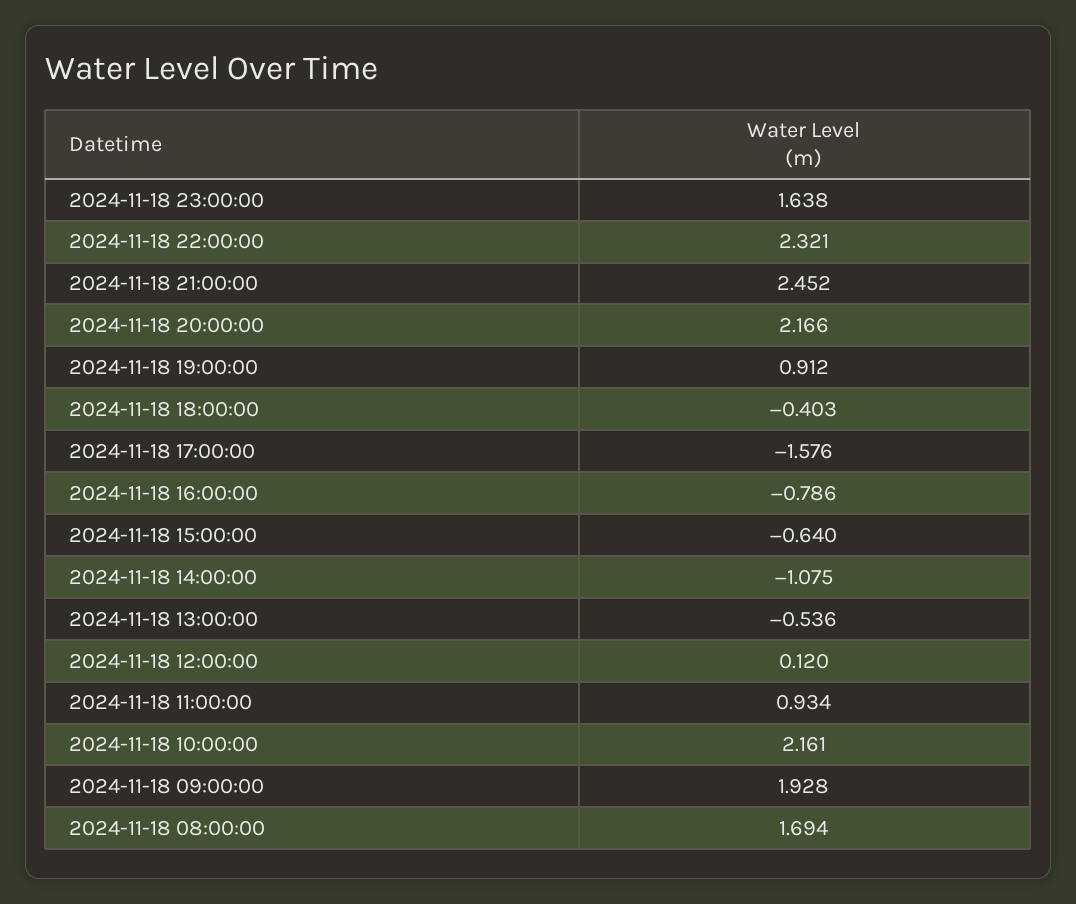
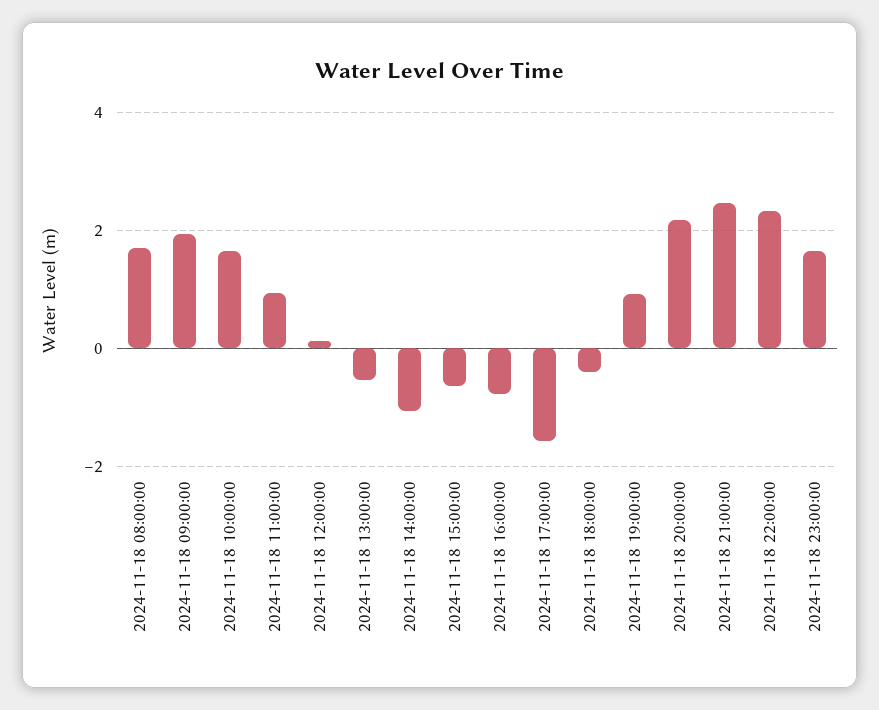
2024-11-18 10:00:00: 2.161 -> 1.6

